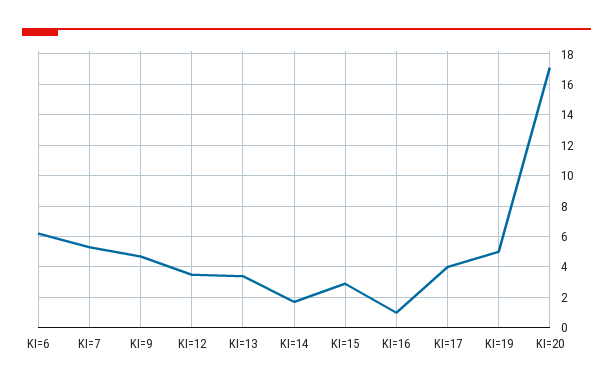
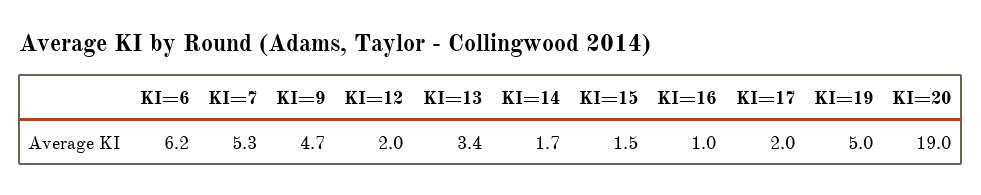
KI=12: 3.5 -> 2
KI=15: 3 -> 1.5
KI=17: 4 -> 2
KI=20: 17 -> 19

